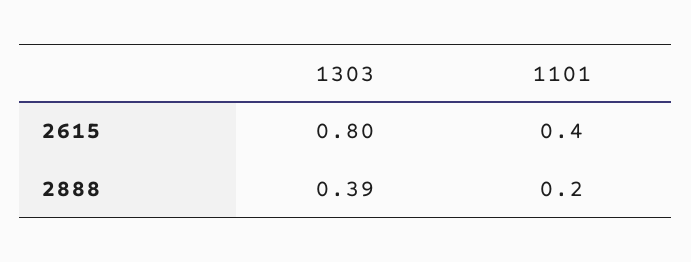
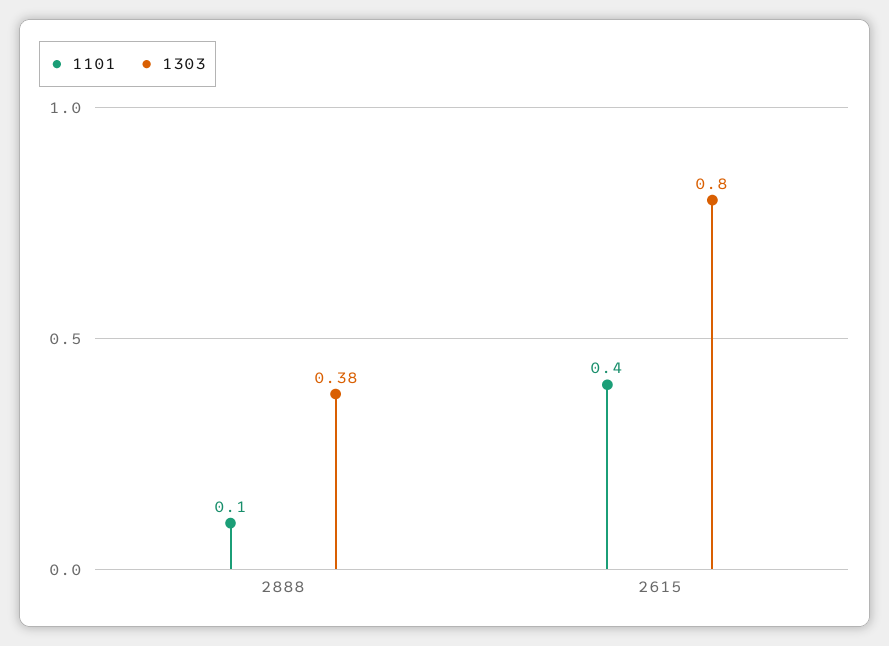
1303, 2888: 0.39 -> 0.38
1101, 2888: 0.2 -> 0.1

